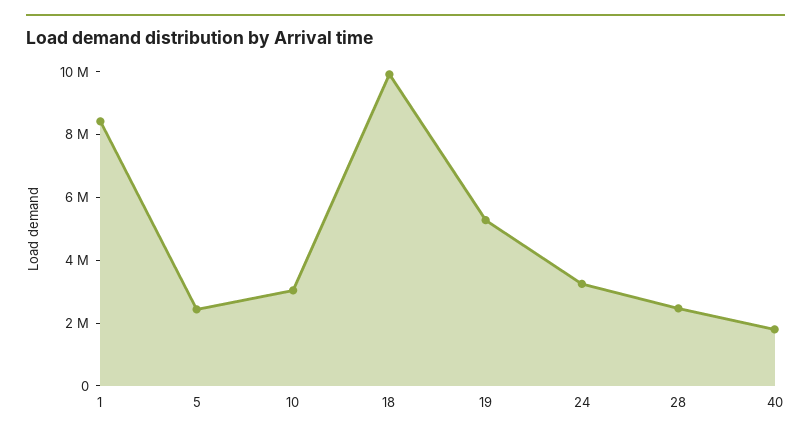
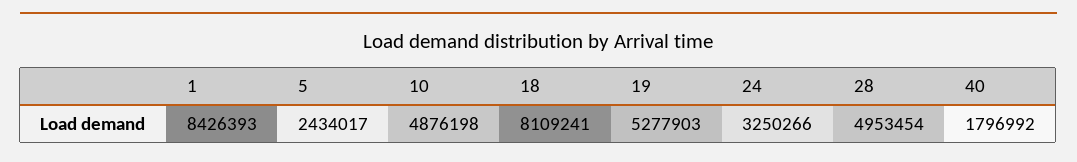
10: 3000000 -> 4876198
18: 10000000 -> 8109241
28: 2500000 -> 4953454

